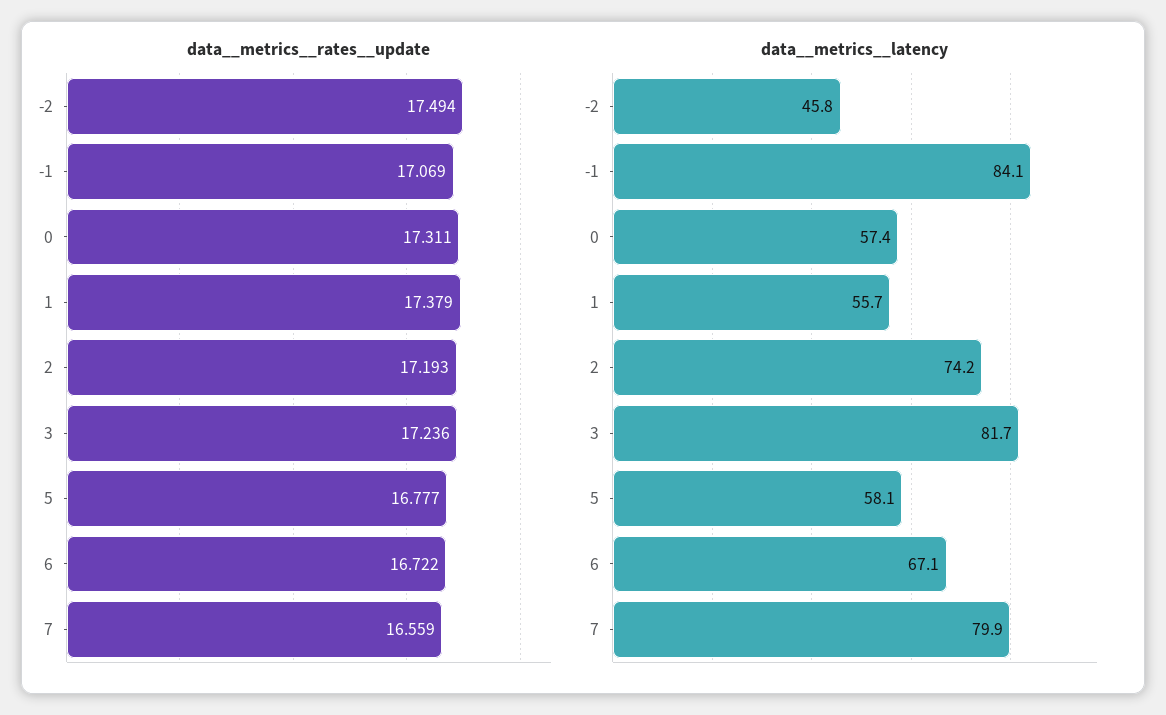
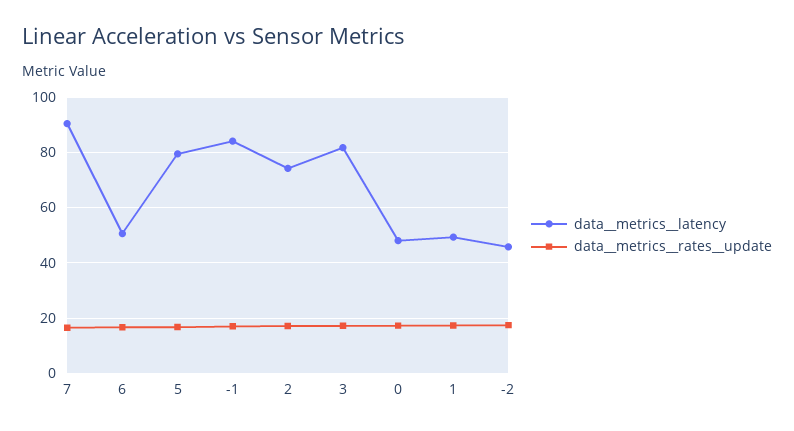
data__metrics__latency, 0: 57.4 -> 47.5
data__metrics__latency, 1: 55.7 -> 50
data__metrics__latency, 5: 58.1 -> 80
data__metrics__latency, 6: 67.1 -> 50
data__metrics__latency, 7: 79.9 -> 90

